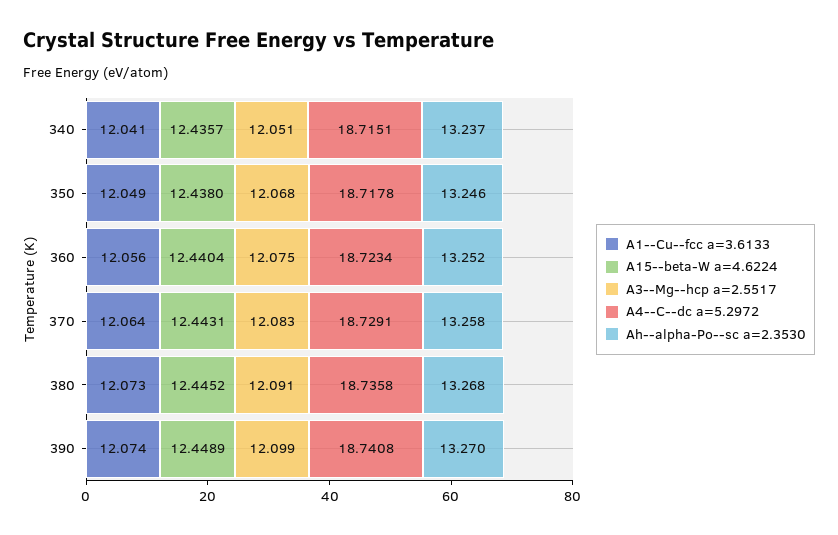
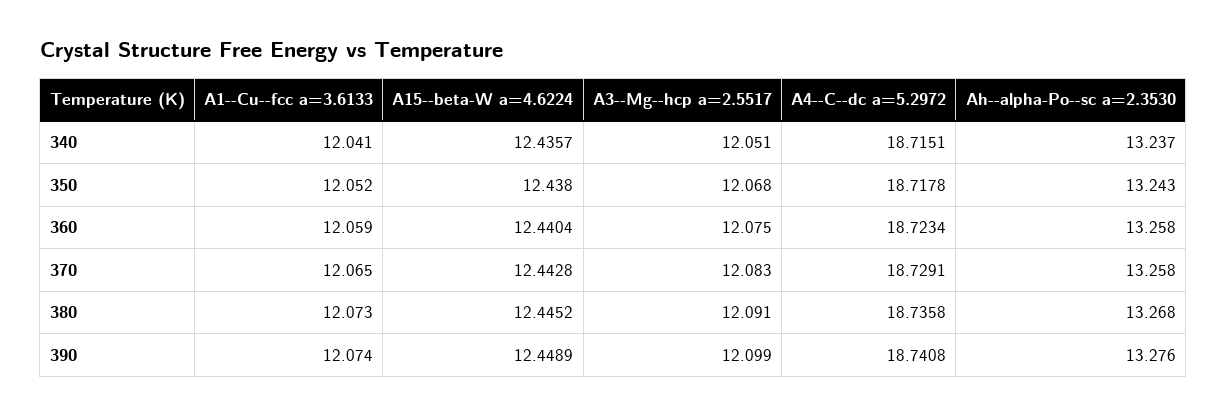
A1--Cu--fcc a=3.6133, 350: 12.049 -> 12.052
Ah--alpha-Po--sc a=2.3530, 350: 13.246 -> 13.243
A1--Cu--fcc a=3.6133, 360: 12.056 -> 12.059
Ah--alpha-Po--sc a=2.3530, 360: 13.252 -> 13.258
A1--Cu--fcc a=3.6133, 370: 12.064 -> 12.065
A15--beta-W a=4.6224, 370: 12.4431 -> 12.4428
Ah--alpha-Po--sc a=2.3530, 390: 13.27 -> 13.276

